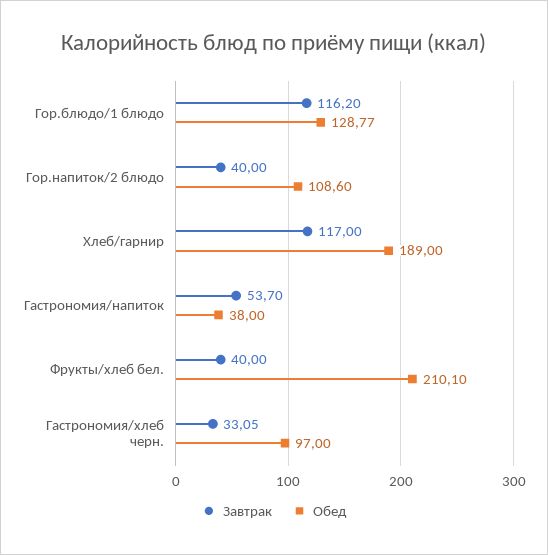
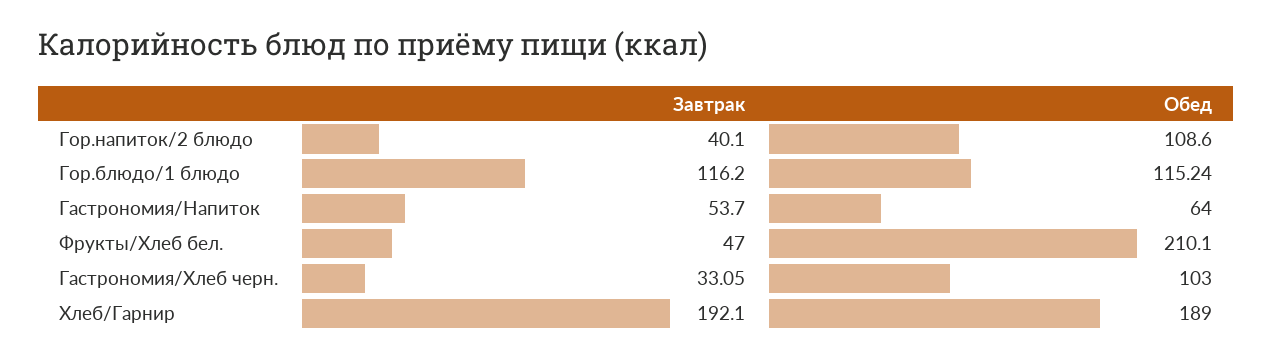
Обед, Гор.блюдо/1 блюдо: 128.77 -> 115.24
Завтрак, Гор.напиток/2 блюдо: 40 -> 40.1
Завтрак, Хлеб/гарнир: 117 -> 192.1
Обед, Гастрономия/напиток: 38 -> 64
Завтрак, Фрукты/хлеб бел.: 40 -> 47
Обед, Гастрономия/хлеб черн.: 97 -> 103

